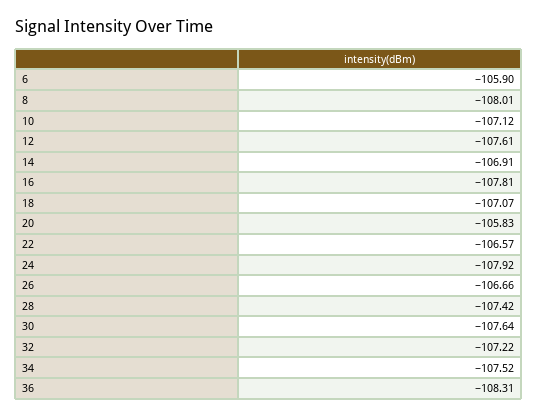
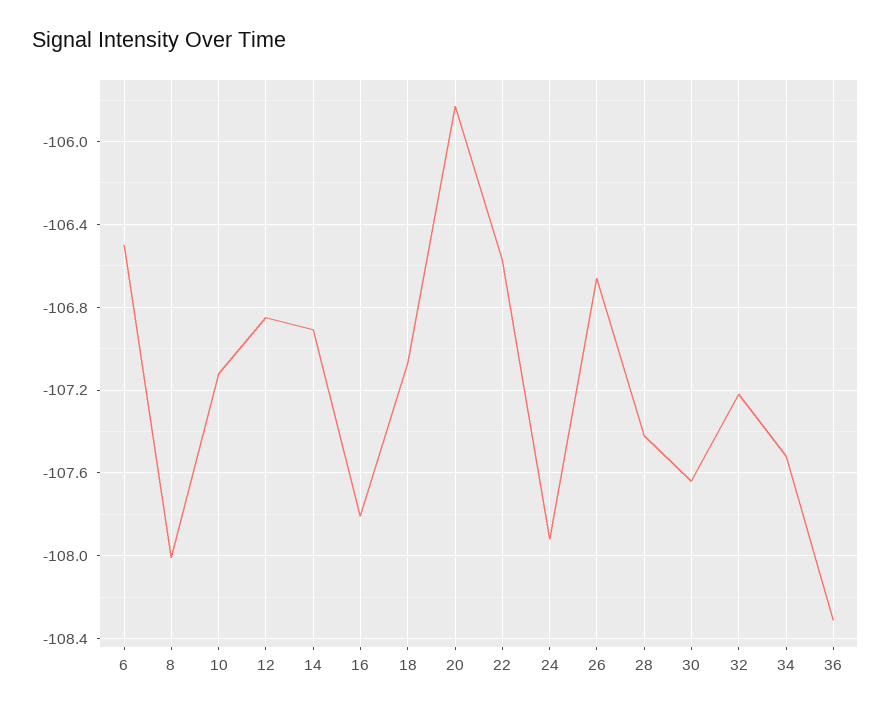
6: -105.9 -> -106.5
12: -107.61 -> -106.85

